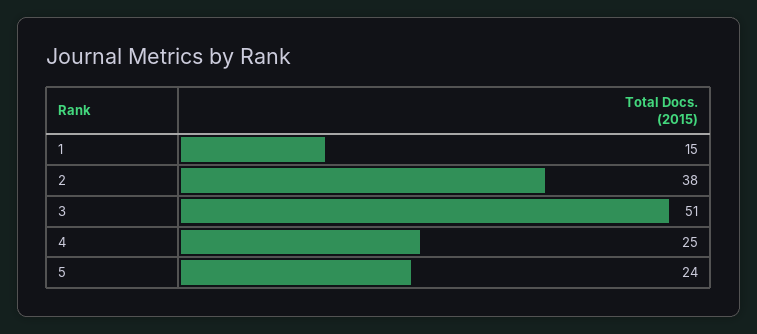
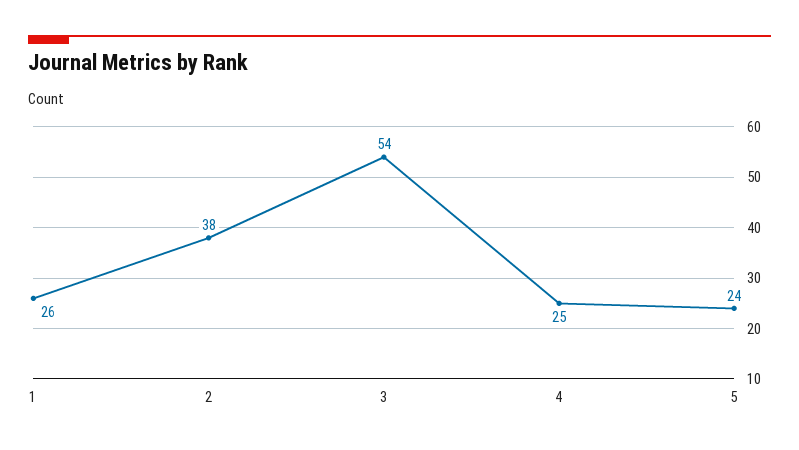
1: 15 -> 26
3: 51 -> 54

